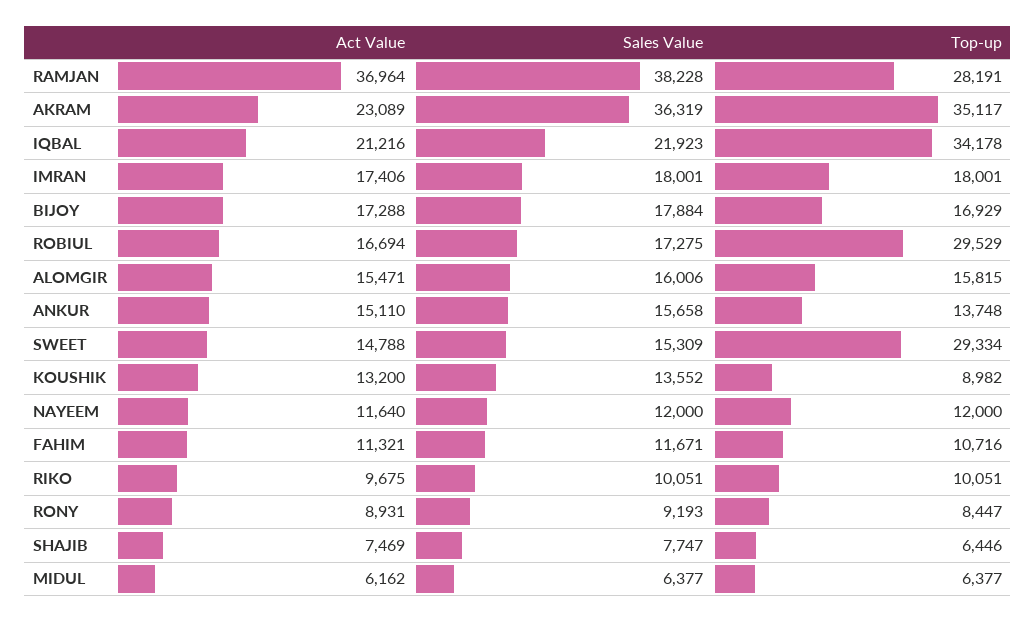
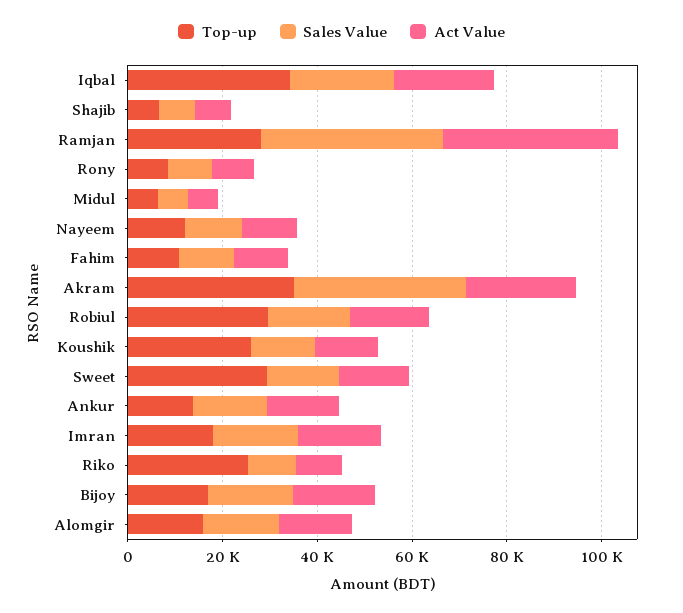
Top-up, KOUSHIK: 8982 -> 25000
Top-up, RIKO: 10051 -> 25000

